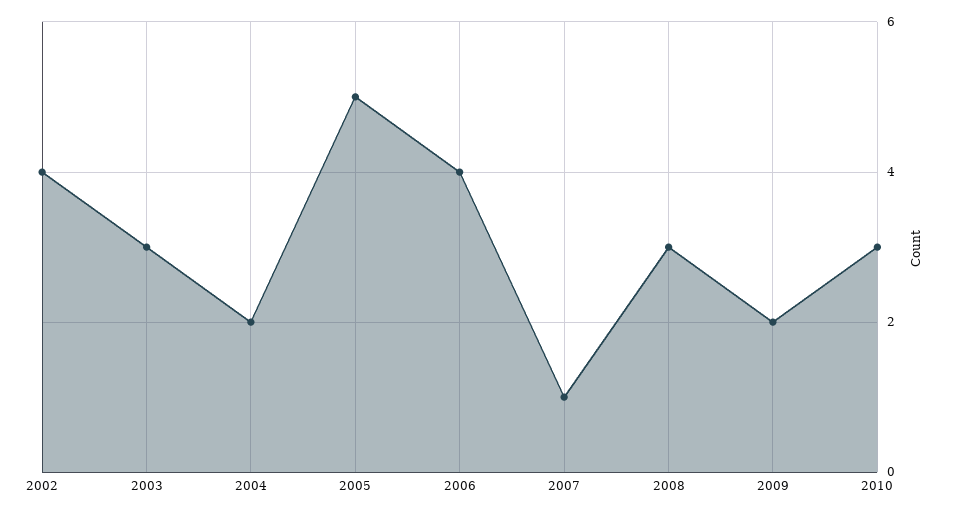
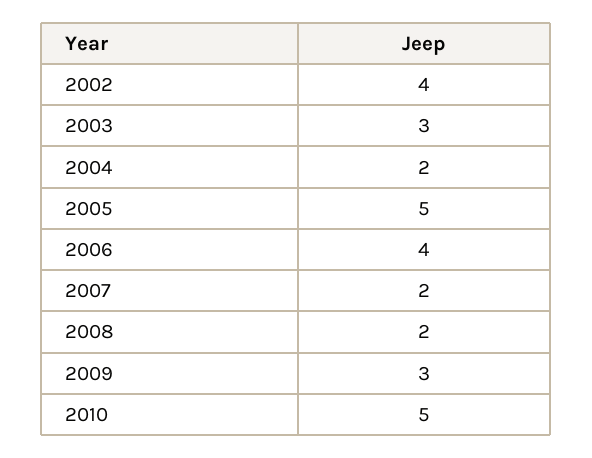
2007: 1 -> 2
2008: 3 -> 2
2009: 2 -> 3
2010: 3 -> 5

